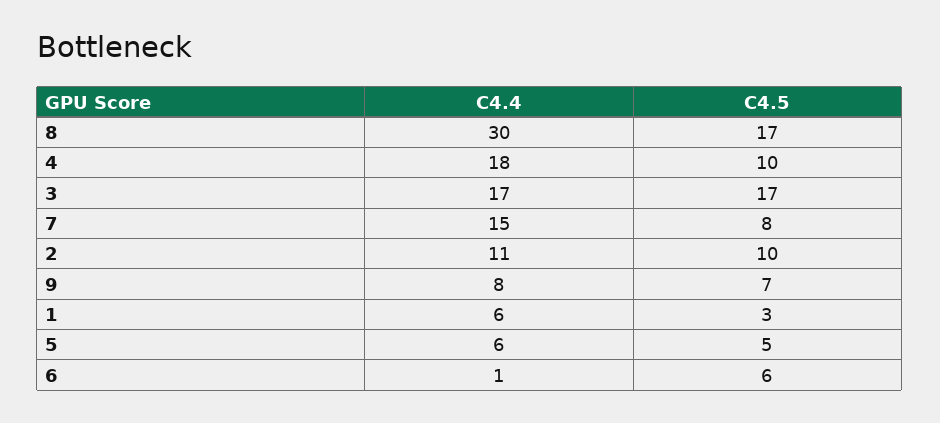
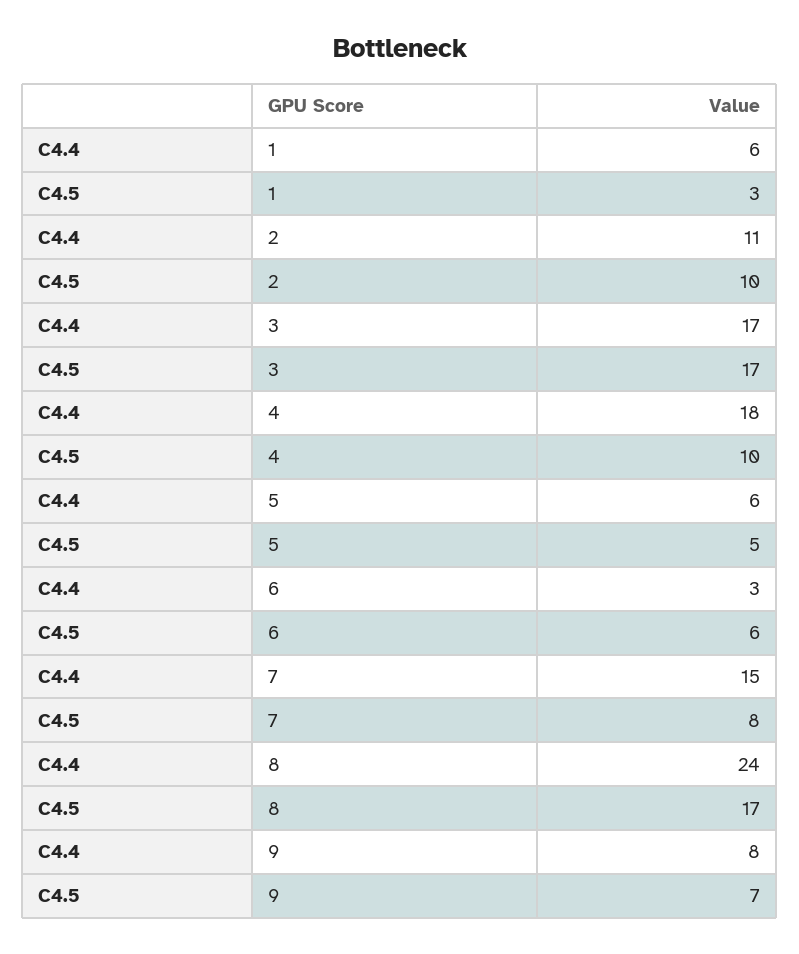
C4.4, 8: 30 -> 24
C4.4, 6: 1 -> 3

